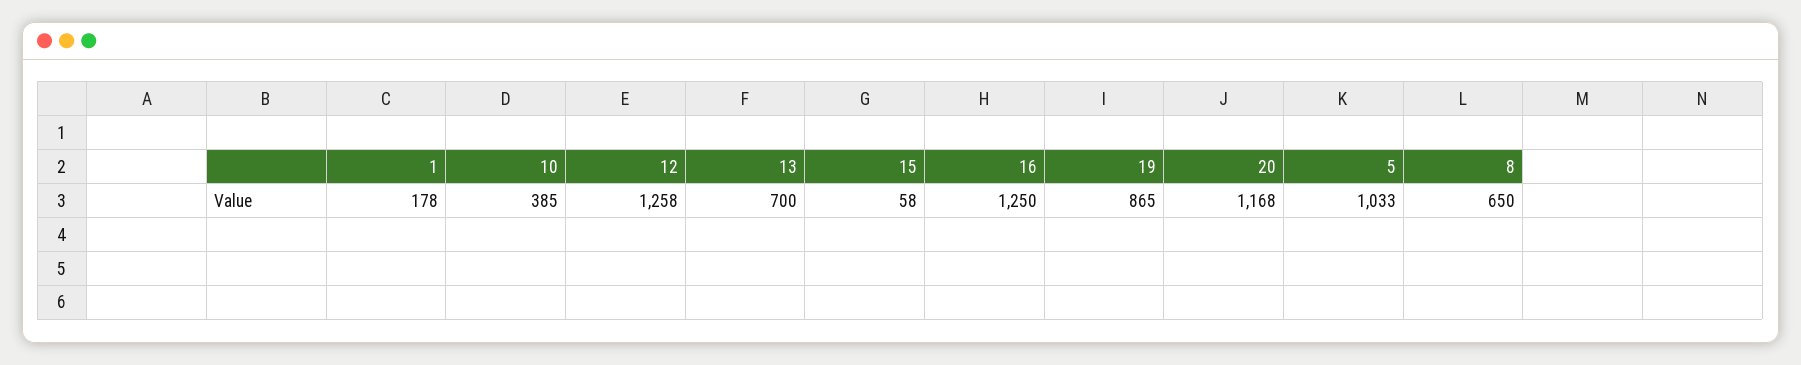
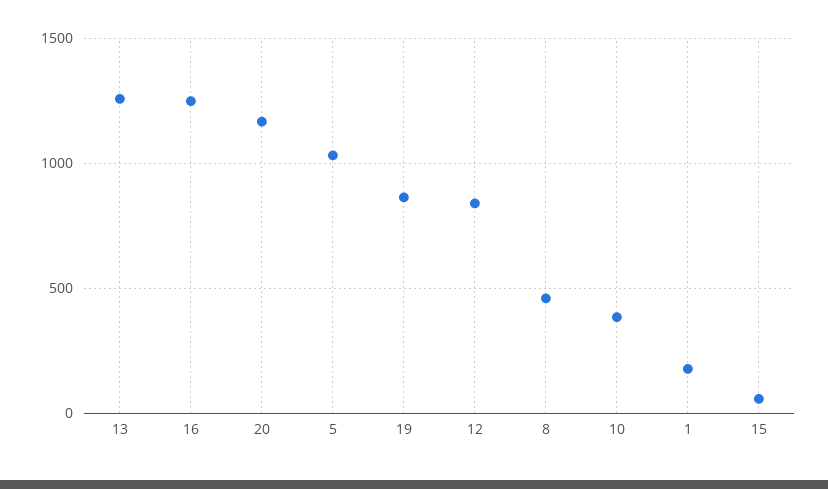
12: 1258 -> 850
13: 700 -> 1250
8: 650 -> 450

